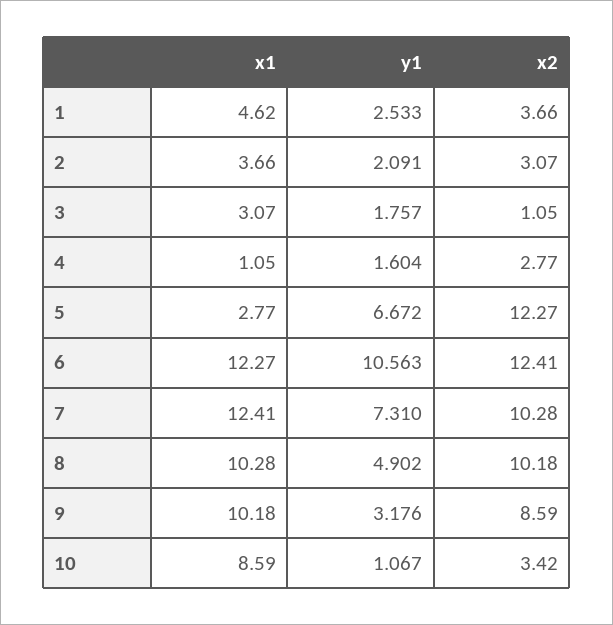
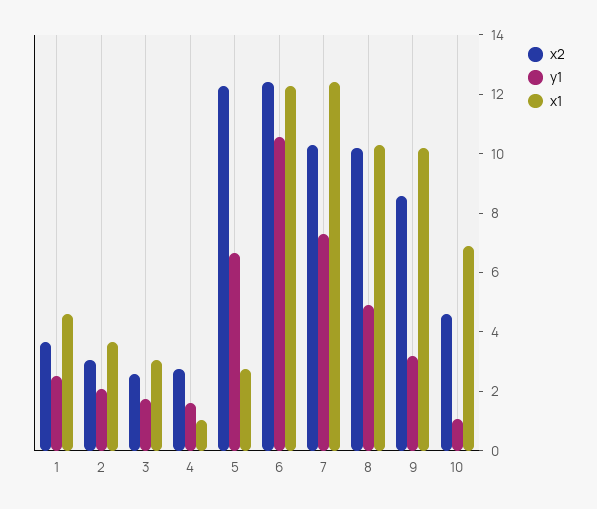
x2, 3: 1.05 -> 2.5
x1, 10: 8.59 -> 7
x2, 10: 3.42 -> 4.5

